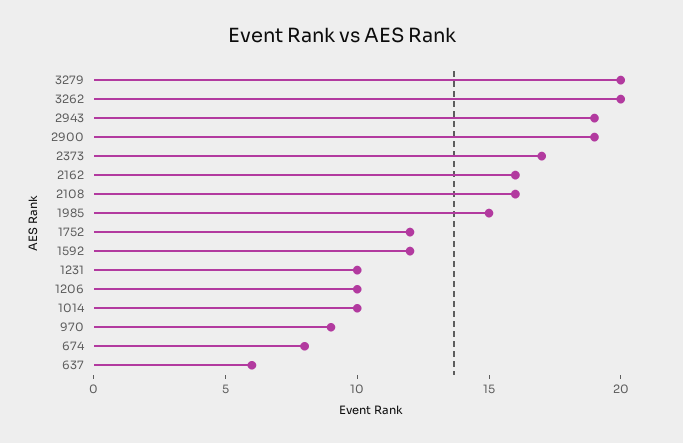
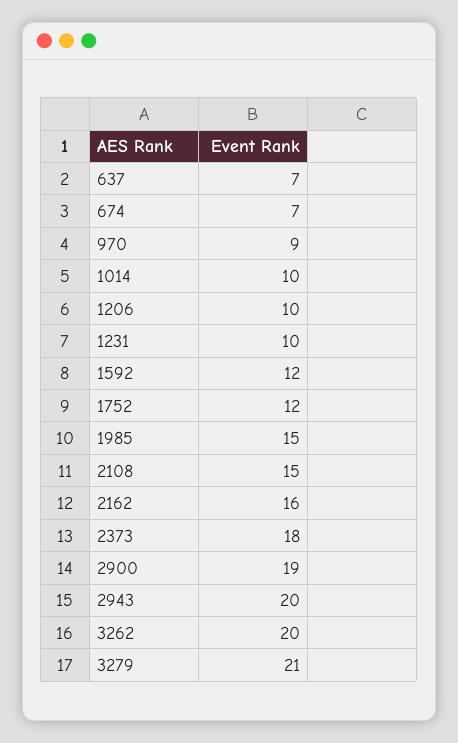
3279: 20 -> 21
2943: 19 -> 20
2373: 17 -> 18
2108: 16 -> 15
674: 8 -> 7
637: 6 -> 7

